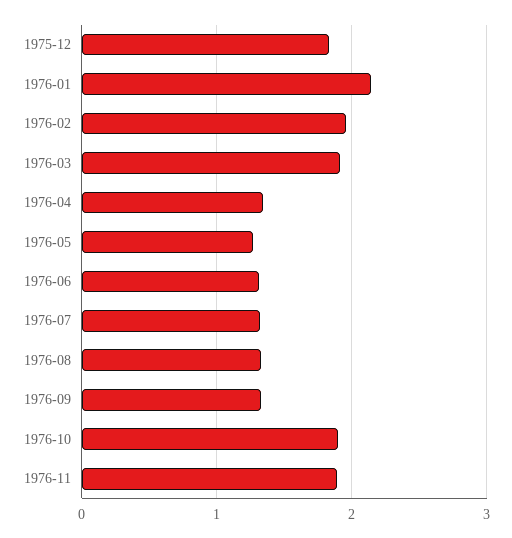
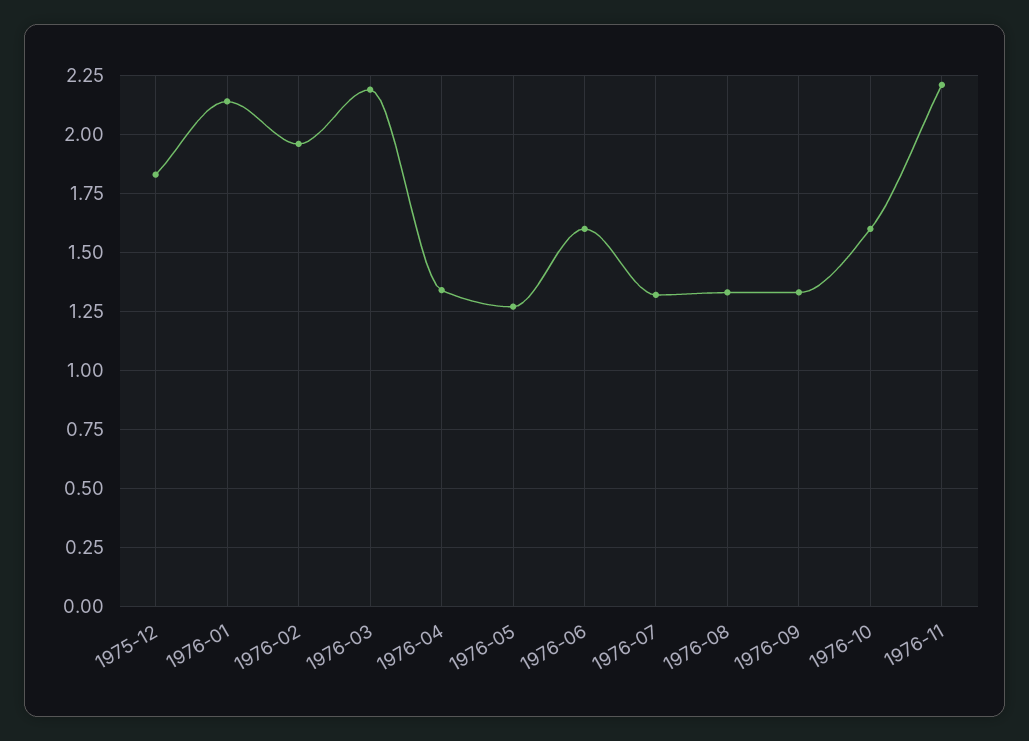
1976-03: 1.9 -> 2.2
1976-06: 1.3 -> 1.6
1976-10: 1.9 -> 1.6
1976-11: 1.9 -> 2.2

